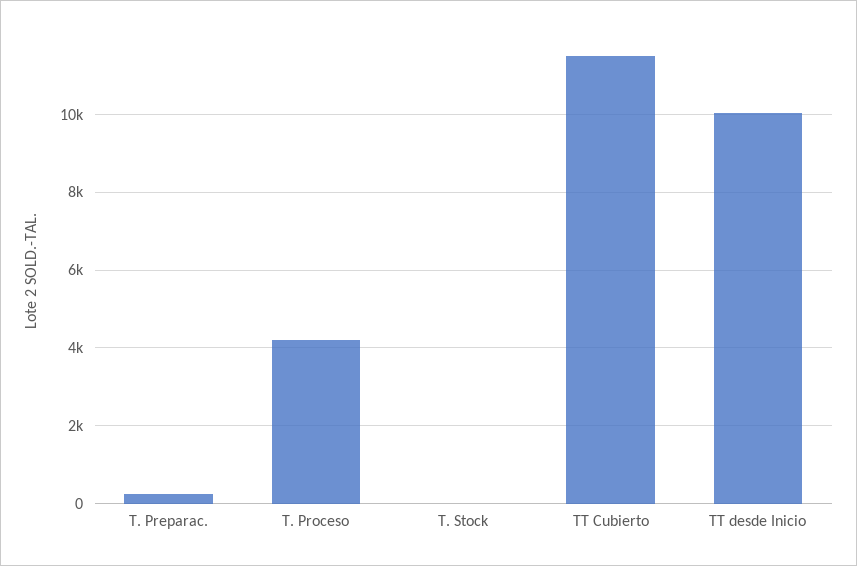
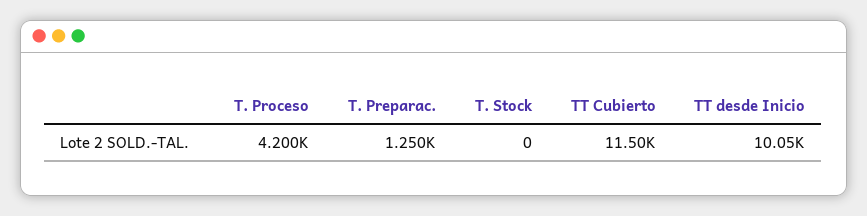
T. Preparac.: 200 -> 1250

